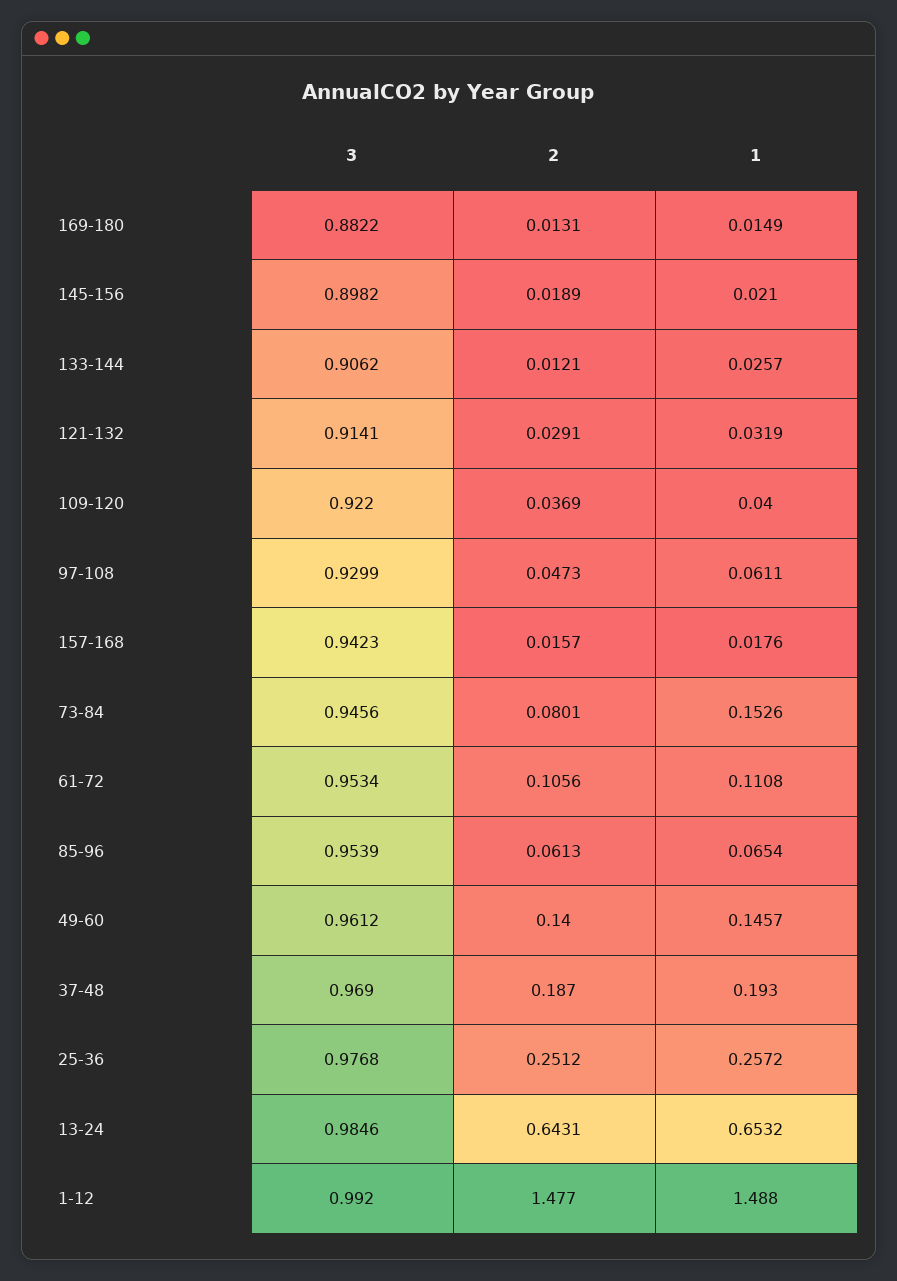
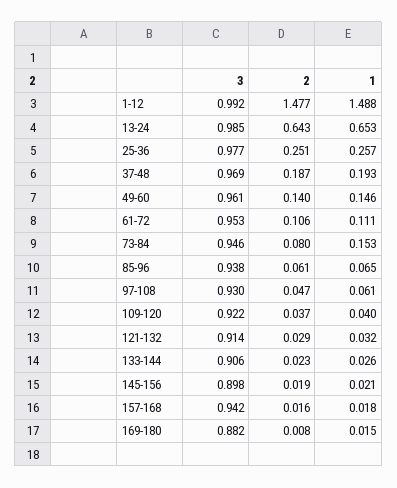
2, 169-180: 0.0131 -> 0.008
2, 133-144: 0.0121 -> 0.023
3, 85-96: 0.9539 -> 0.938

